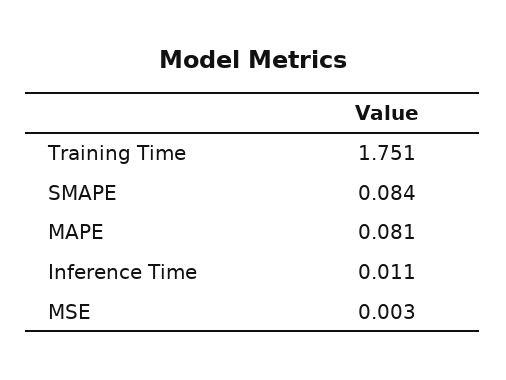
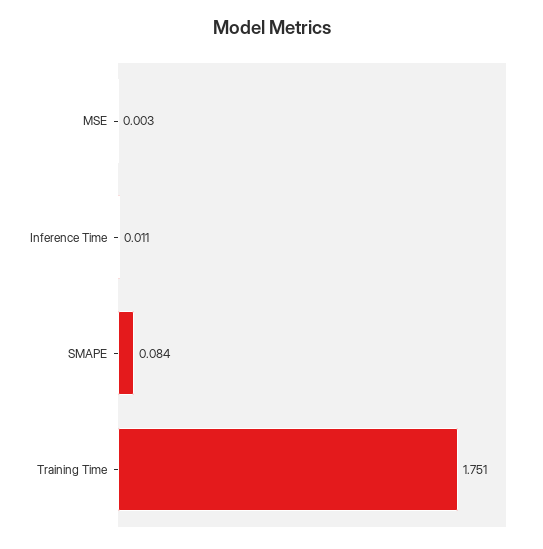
MAPE: 0.081 -> none

